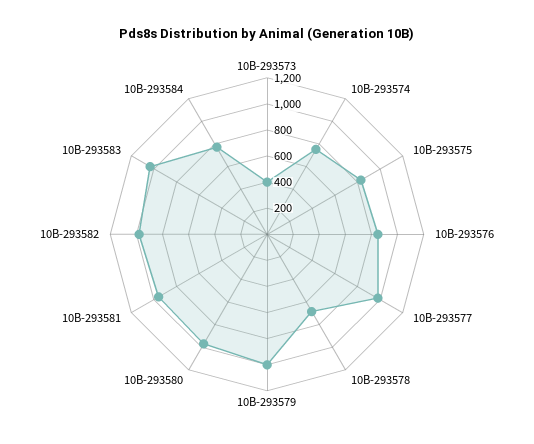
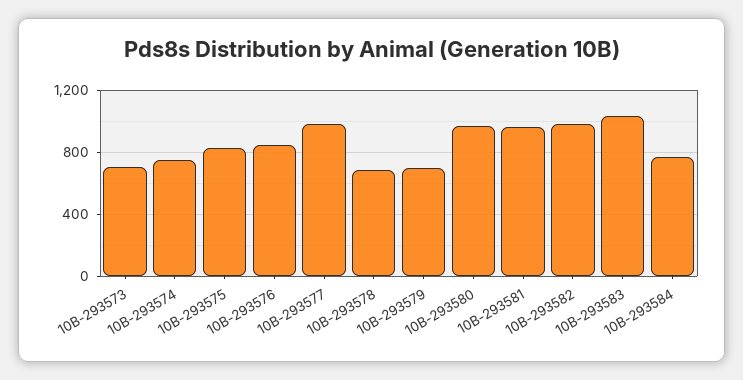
10B-293573: 400 -> 700
10B-293579: 1000 -> 700

